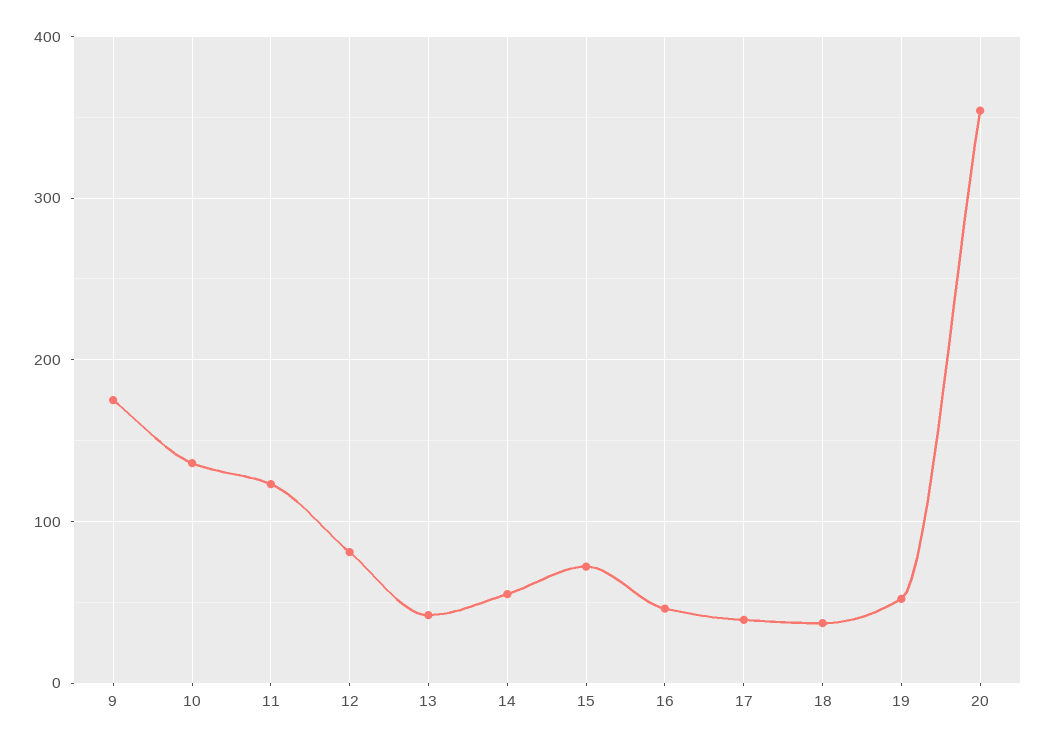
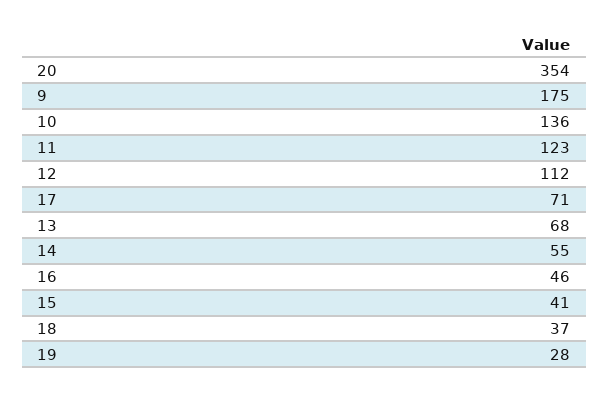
12: 80 -> 112
13: 40 -> 68
15: 70 -> 41
17: 40 -> 71
19: 50 -> 28

